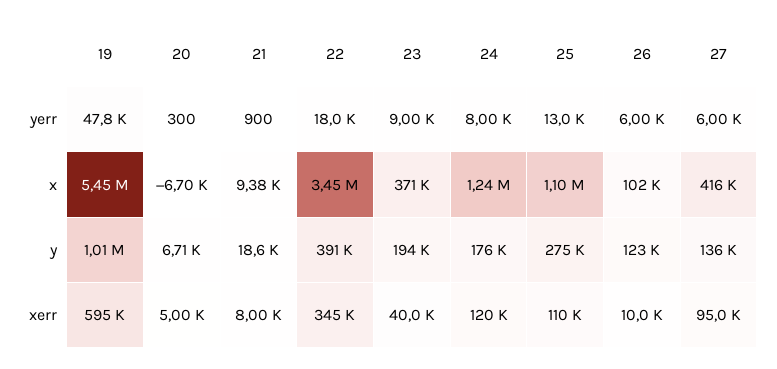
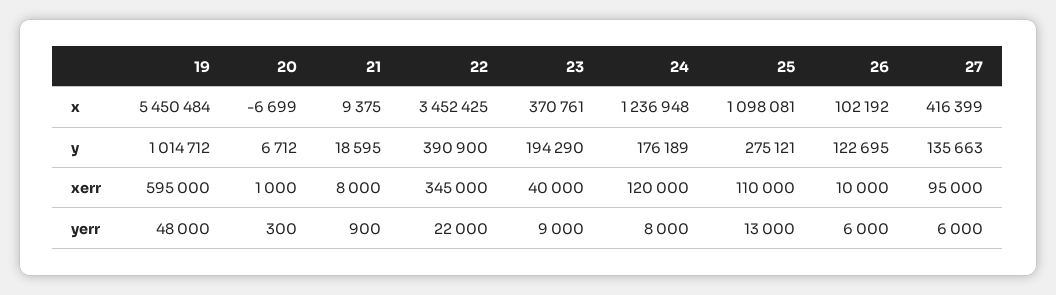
19, yerr: 47800 -> 48000
22, yerr: 18000 -> 22000
20, xerr: 5000 -> 1000

